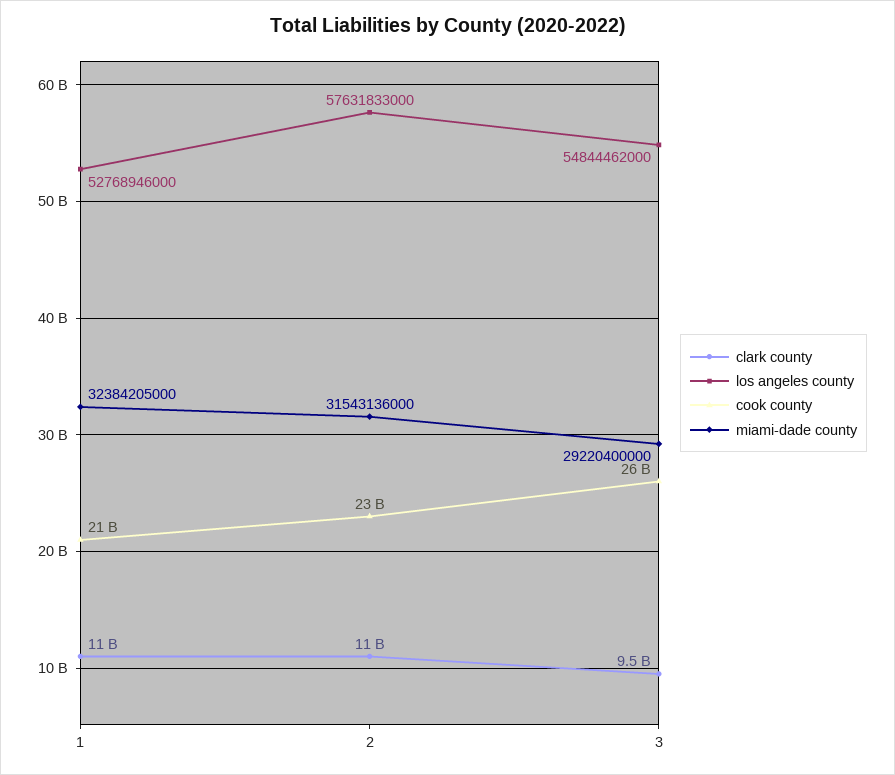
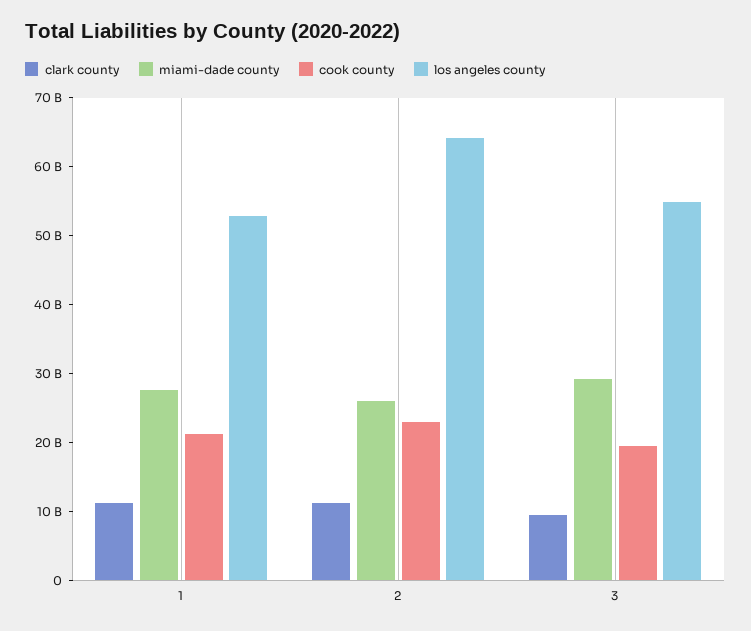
miami-dade county, 1: 32384205000 -> 28000000000
los angeles county, 2: 57631833000 -> 64000000000
miami-dade county, 2: 31543136000 -> 26000000000
cook county, 3: 26000000000 -> 20000000000

